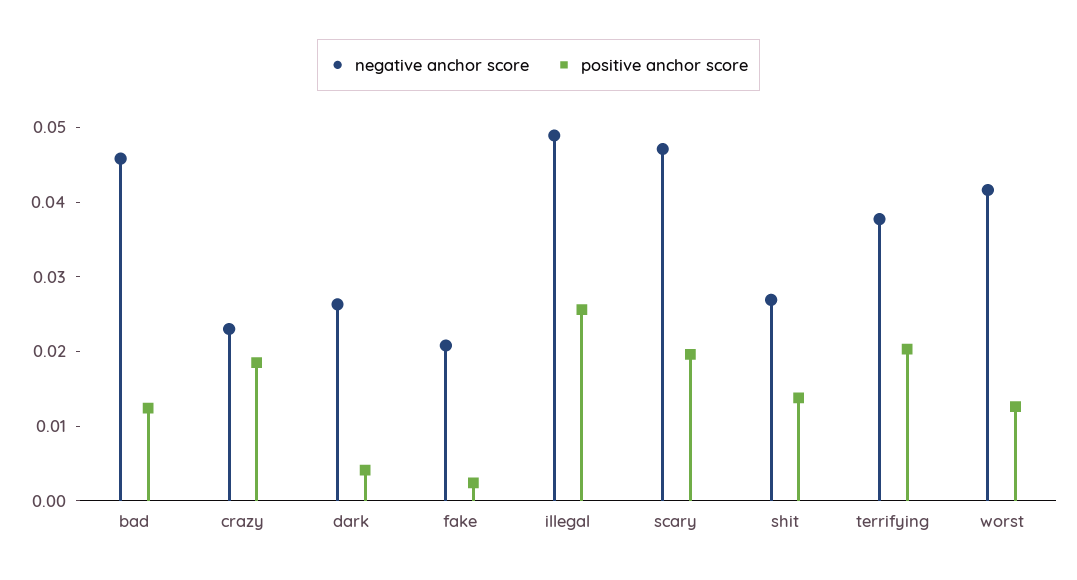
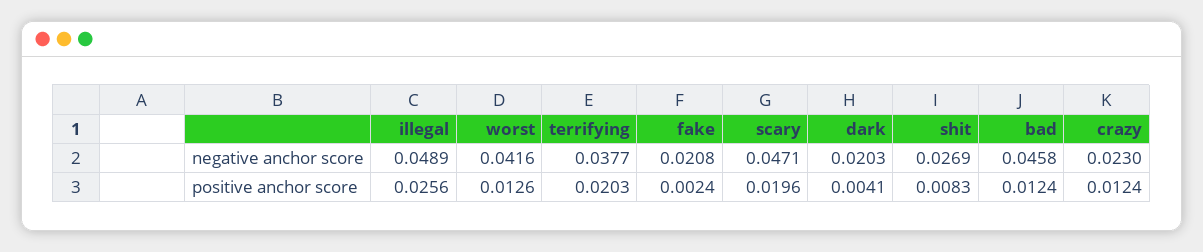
positive anchor score, crazy: 0.018 -> 0.0124
negative anchor score, dark: 0.026 -> 0.0203
positive anchor score, shit: 0.014 -> 0.0083

